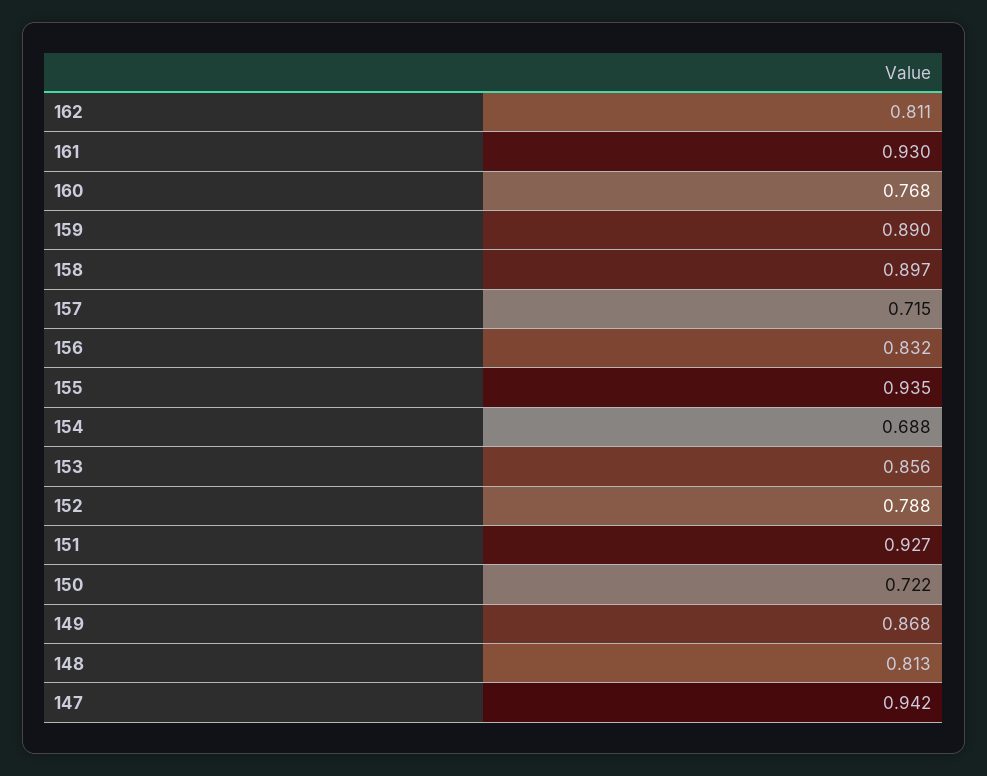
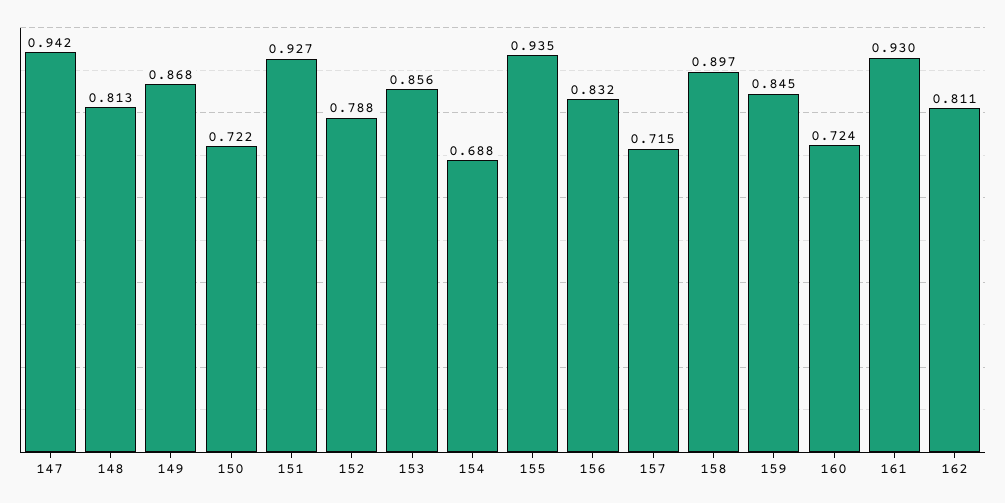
160: 0.768 -> 0.724
159: 0.89 -> 0.845

